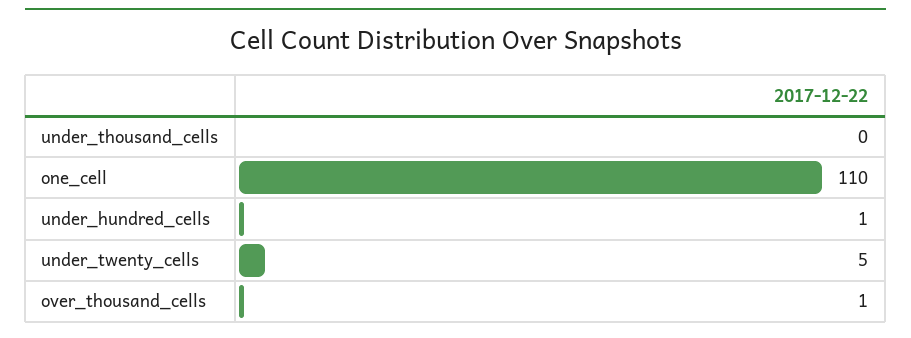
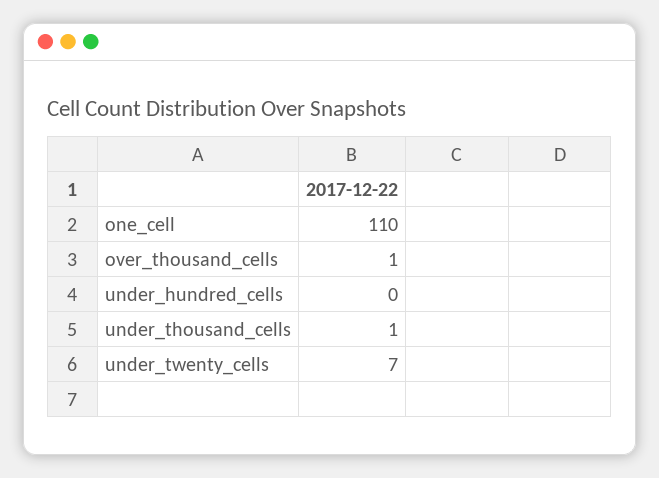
under_thousand_cells: 0 -> 1
under_hundred_cells: 1 -> 0
under_twenty_cells: 5 -> 7

